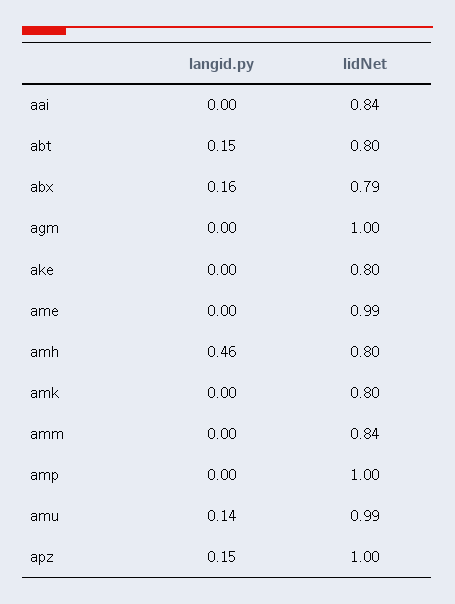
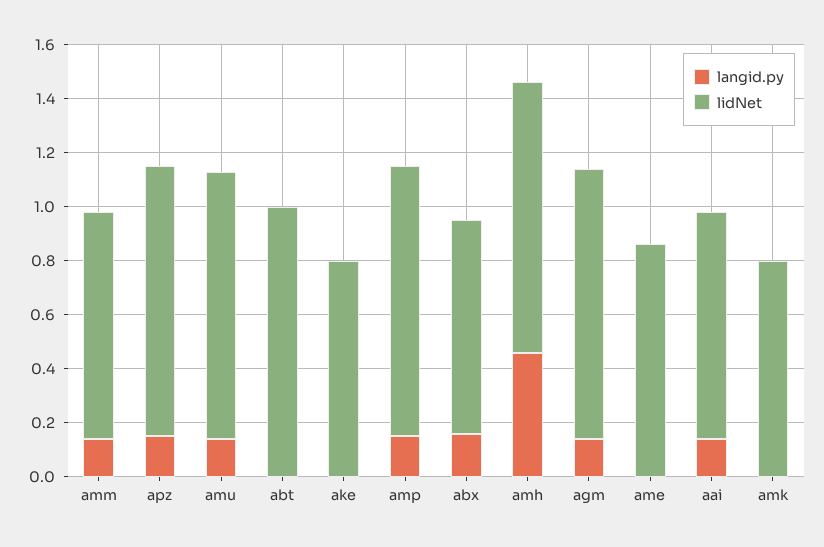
langid.py, aai: 0 -> 0.15
langid.py, abt: 0.15 -> 0
lidNet, abt: 0.8 -> 1
langid.py, agm: 0 -> 0.15
lidNet, ame: 0.99 -> 0.85
lidNet, amh: 0.8 -> 1
langid.py, amm: 0 -> 0.15
langid.py, amp: 0 -> 0.15

